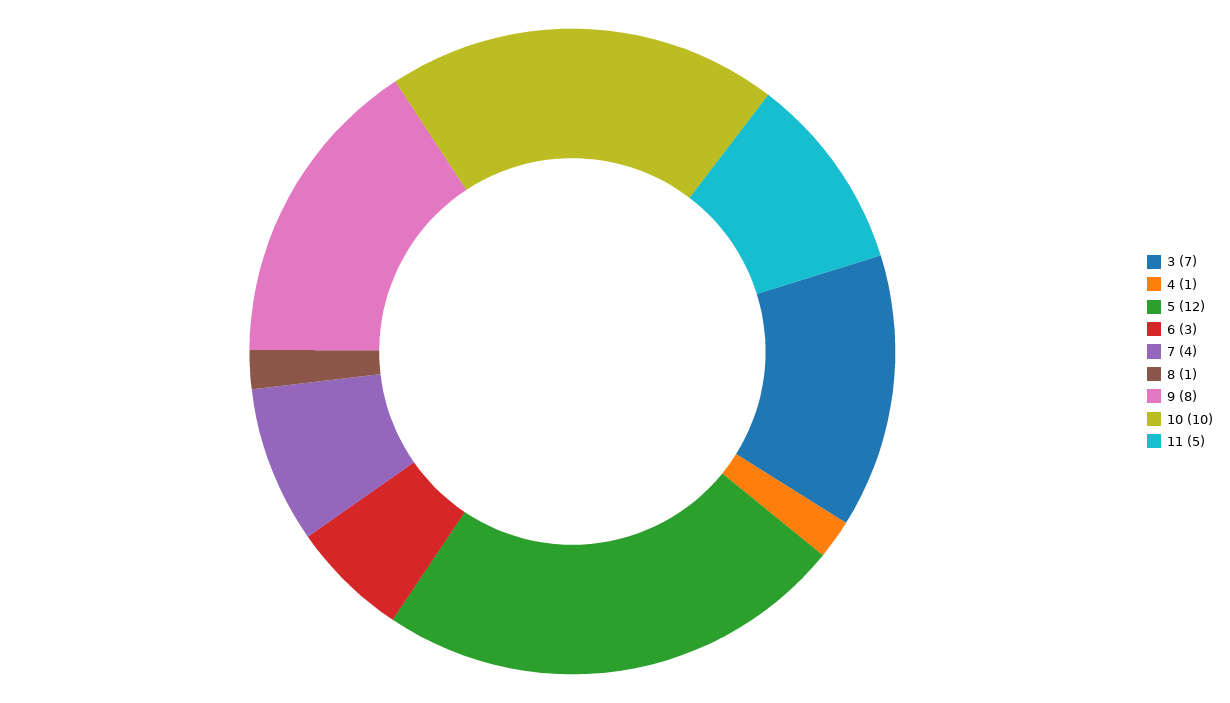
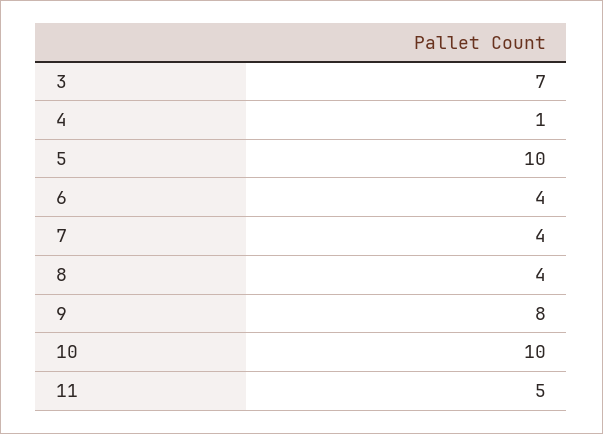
5: 12 -> 10
6: 3 -> 4
8: 1 -> 4

